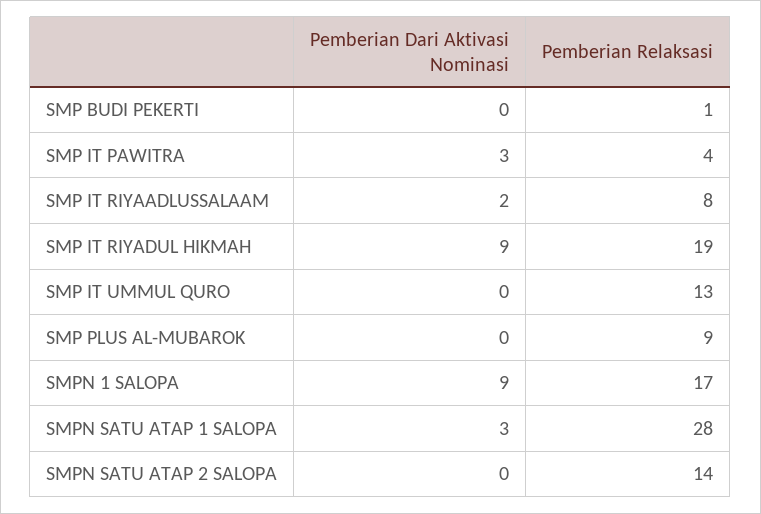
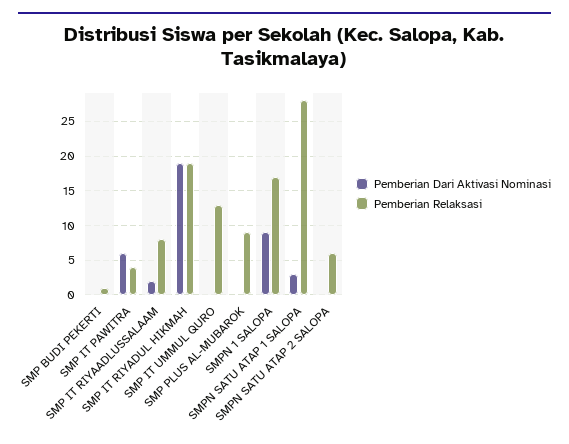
Pemberian Dari Aktivasi Nominasi, SMP IT PAWITRA: 3 -> 6
Pemberian Dari Aktivasi Nominasi, SMP IT RIYADUL HIKMAH: 9 -> 19
Pemberian Relaksasi, SMPN SATU ATAP 2 SALOPA: 14 -> 6

